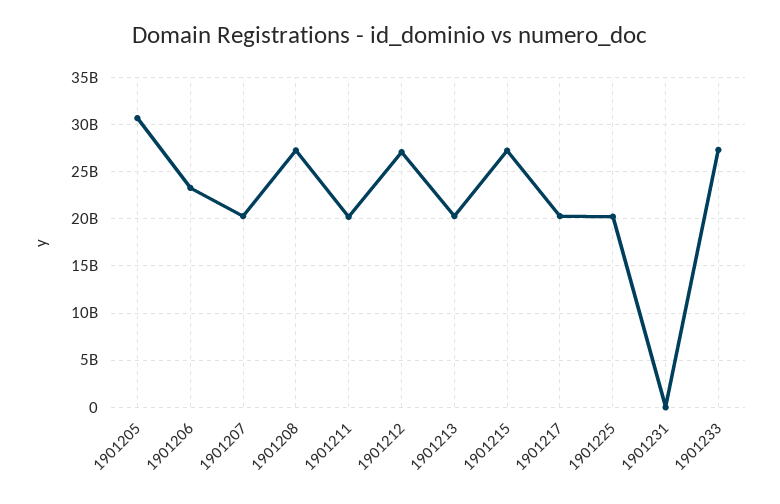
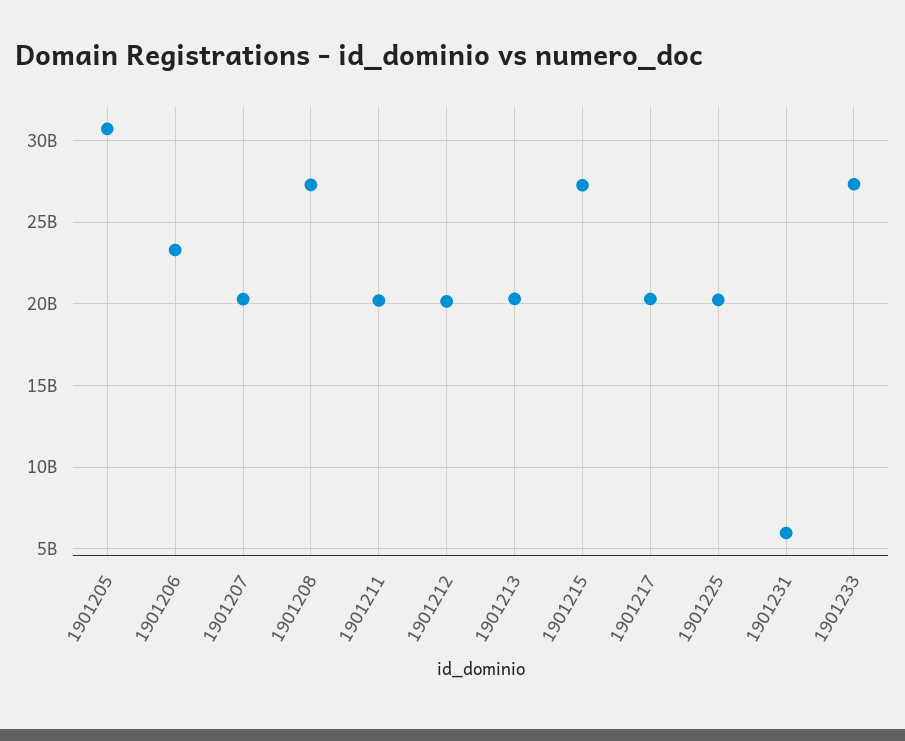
1901212: 27000000000 -> 20000000000
1901231: 0 -> 6000000000

